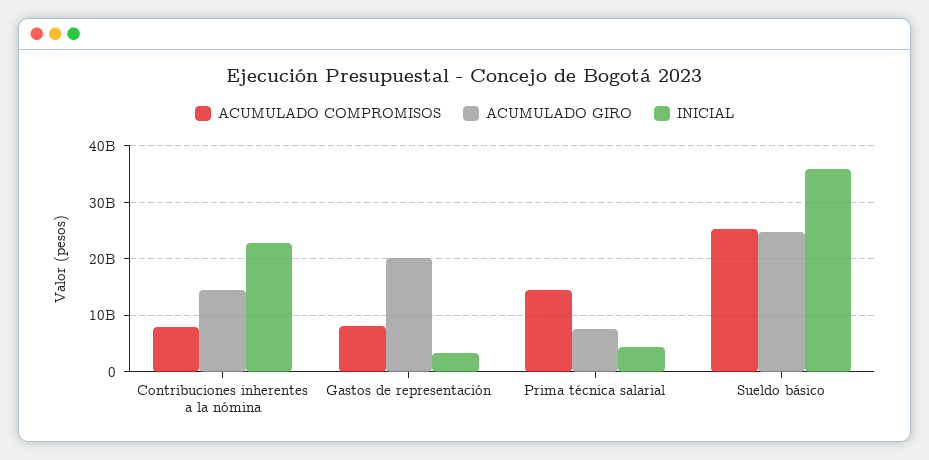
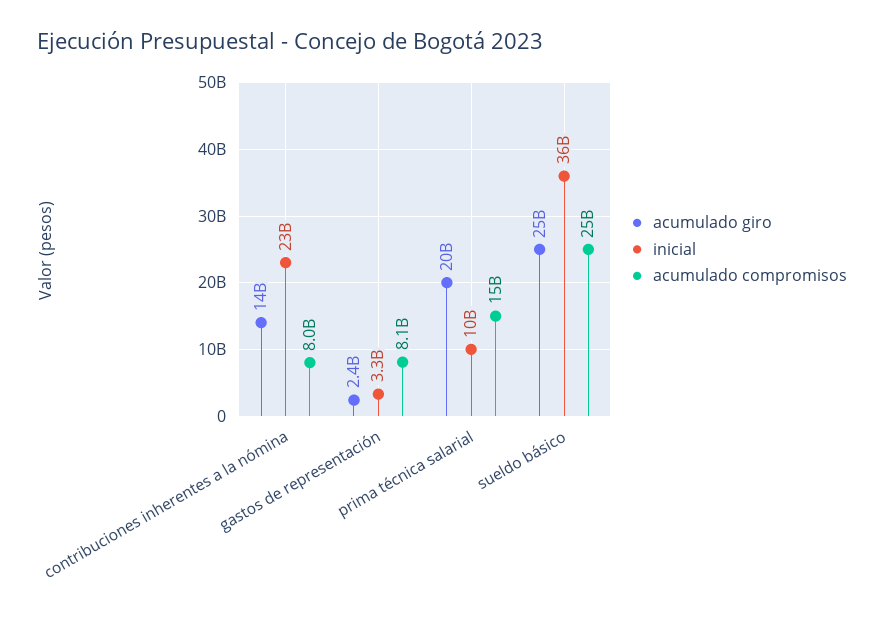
ACUMULADO GIRO, Gastos de representación: 20000000000 -> 2400000000
ACUMULADO GIRO, Prima técnica salarial: 8000000000 -> 20000000000
INICIAL, Prima técnica salarial: 4000000000 -> 10000000000

